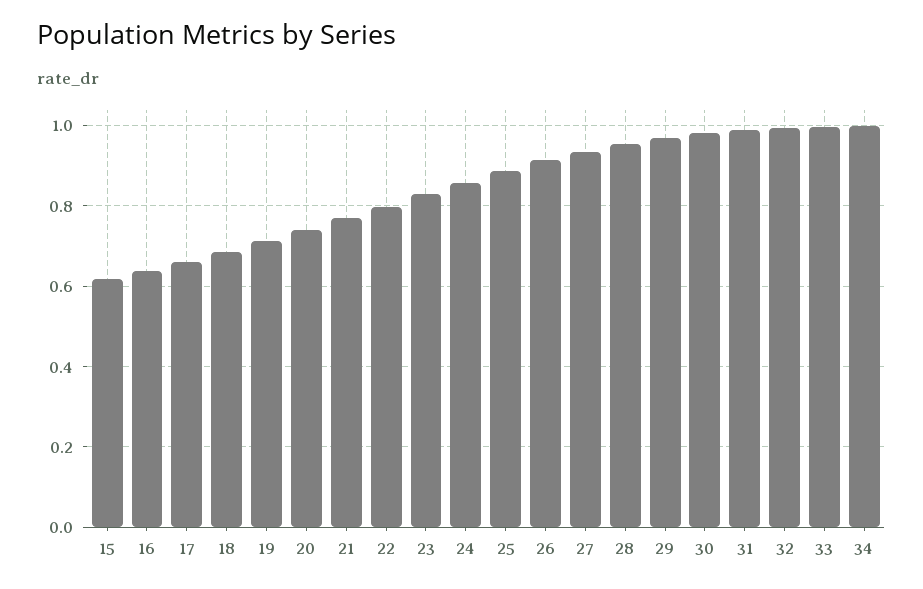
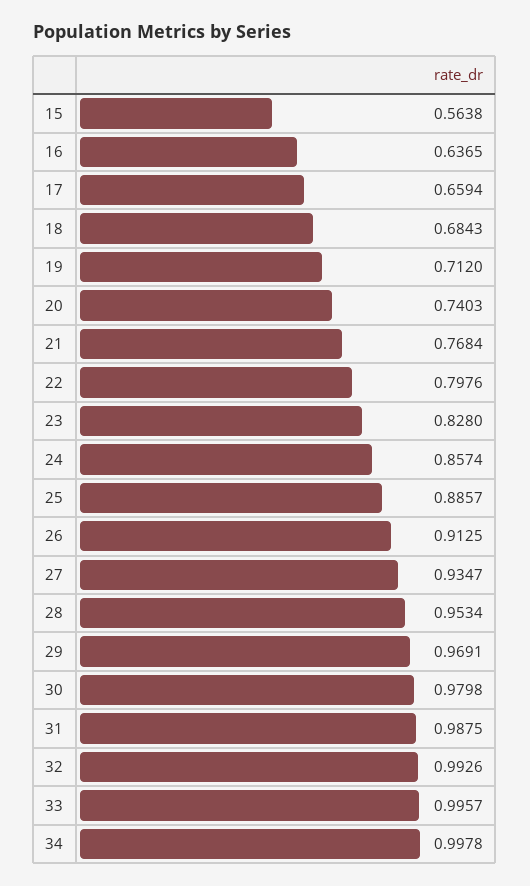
15: 0.62 -> 0.5638

